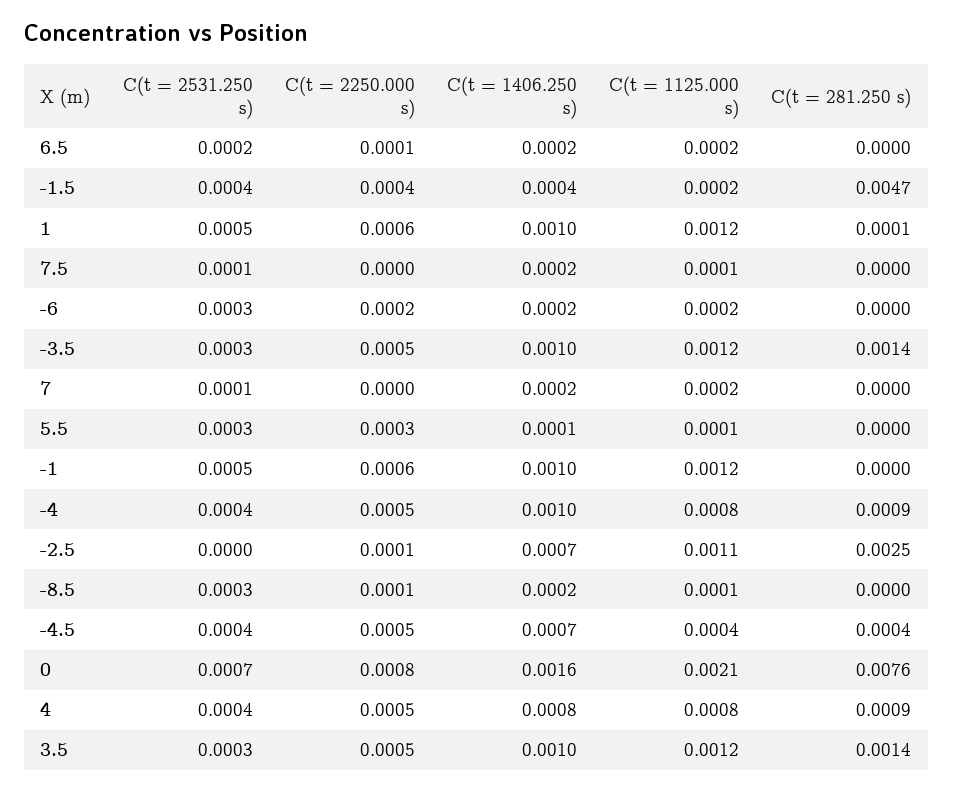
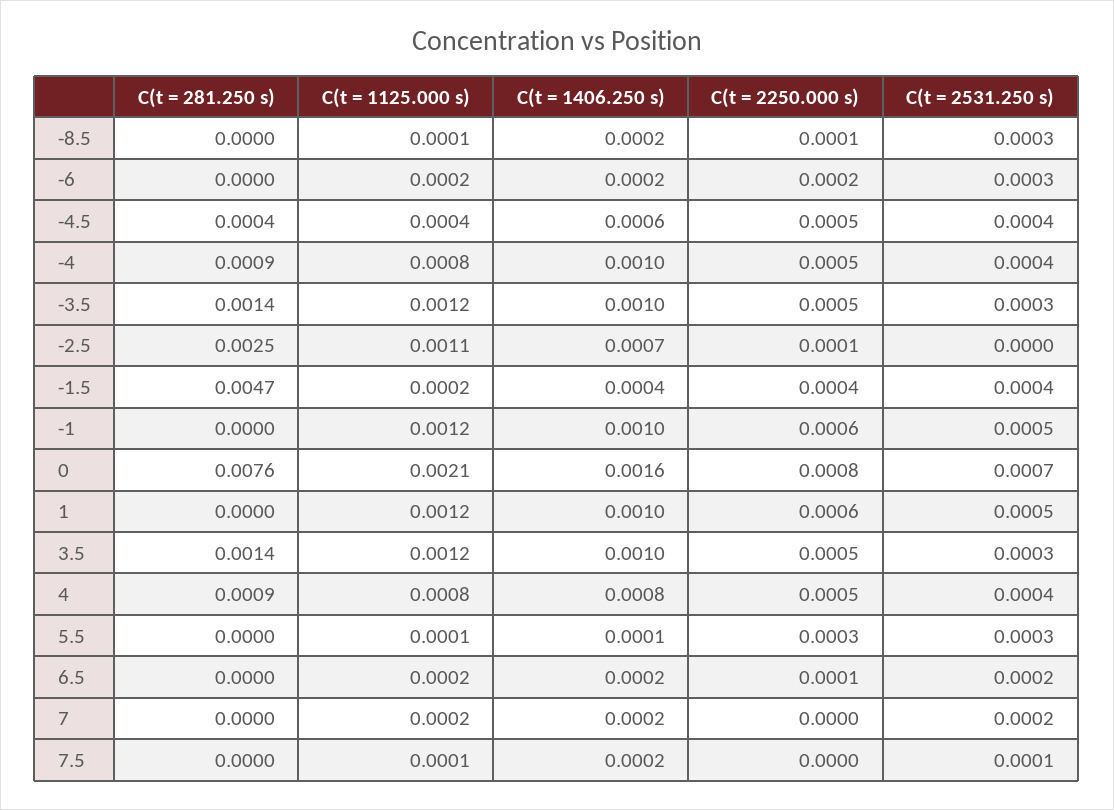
C(t = 281.250 s), 1: 0.0001 -> 0
C(t = 2531.250 s), 7: 0.0001 -> 0.0002
C(t = 1406.250 s), -4.5: 0.0007 -> 0.0006

